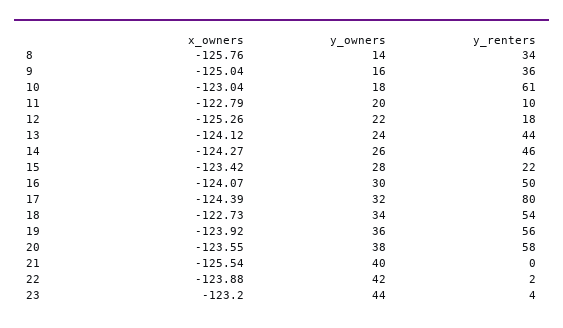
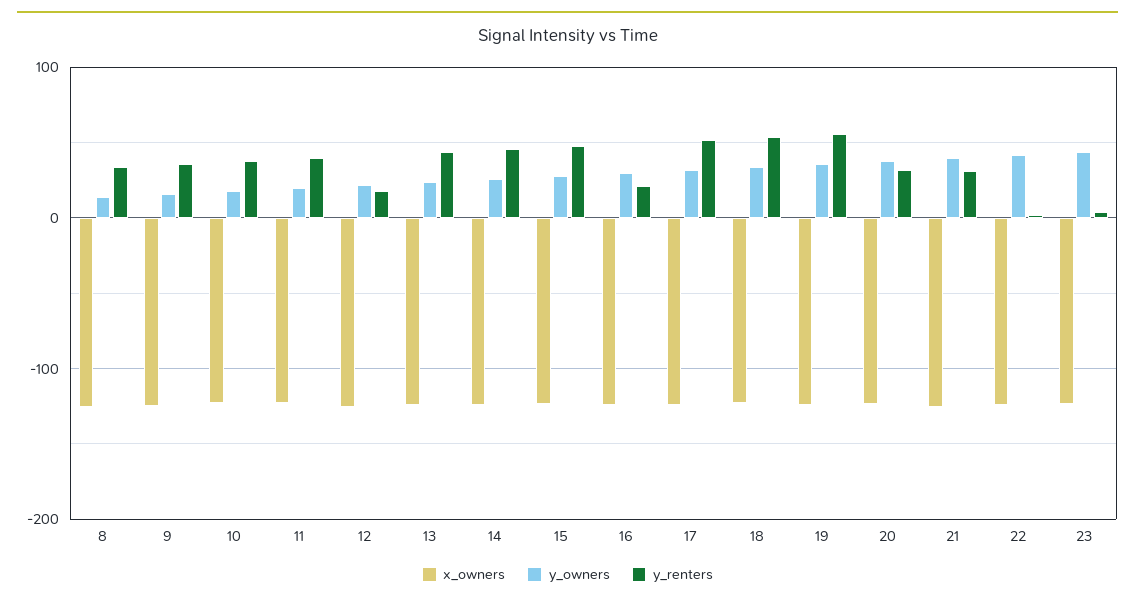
y_renters, 10: 61 -> 40
y_renters, 11: 10 -> 40
y_renters, 15: 22 -> 50
y_renters, 16: 50 -> 20
y_renters, 17: 80 -> 50
y_renters, 20: 58 -> 30
y_renters, 21: 0 -> 30

